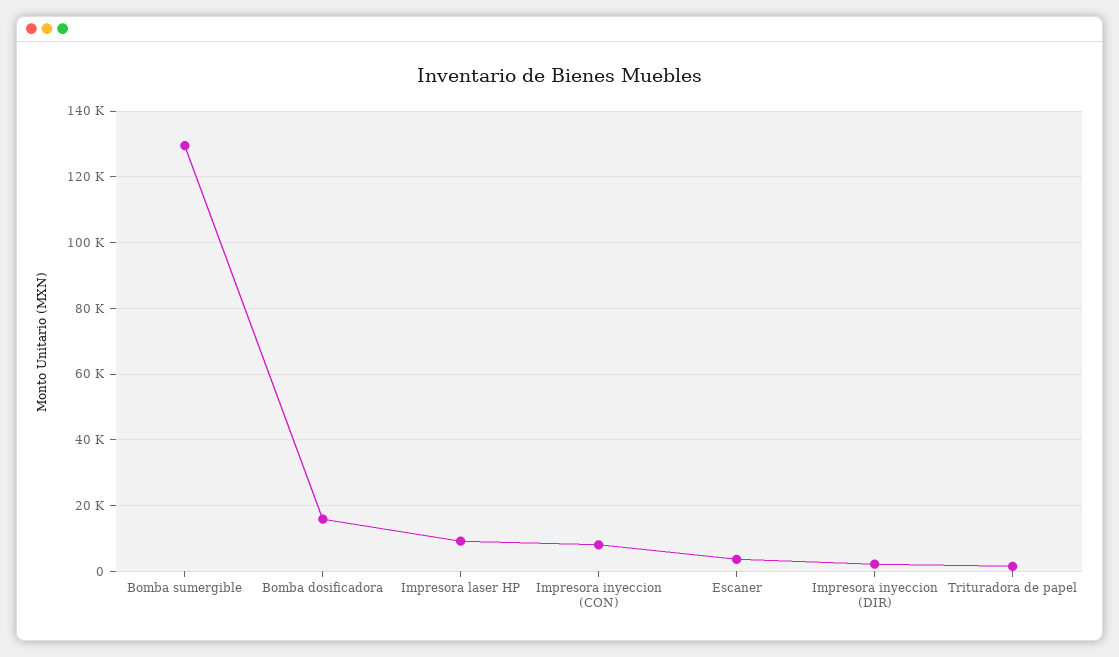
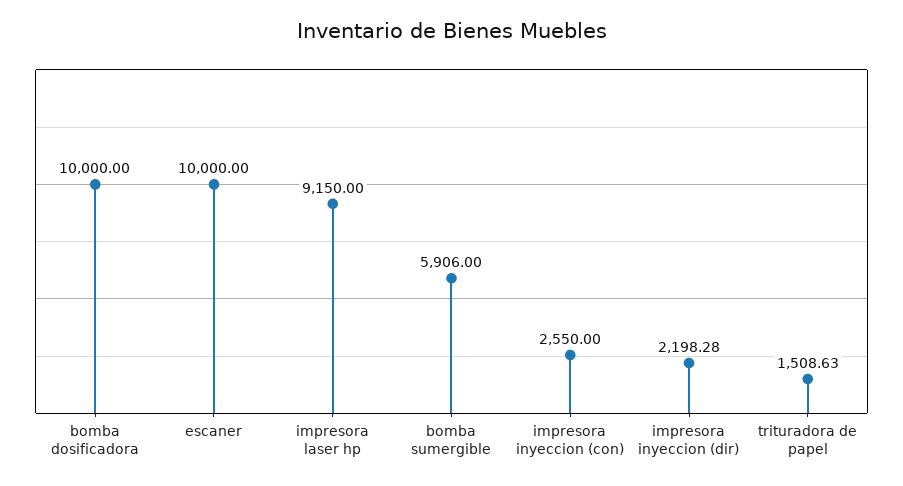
Bomba sumergible: 130000 -> 5906
Bomba dosificadora: 16000 -> 10000
Impresora inyeccion (CON): 8000 -> 2550
Escaner: 4000 -> 10000

